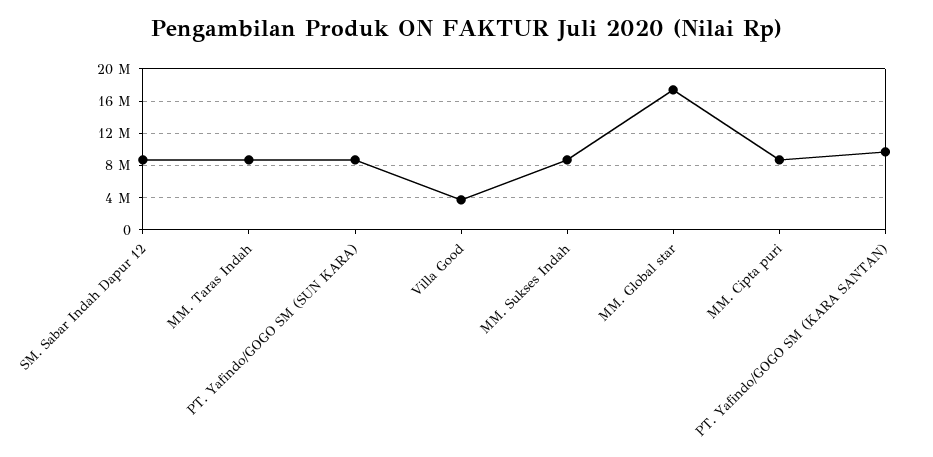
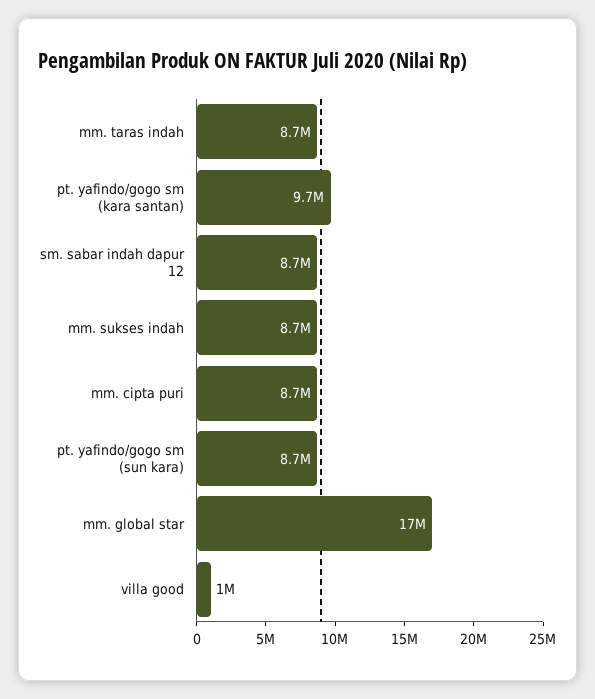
Villa Good: 4000000 -> 1000000

